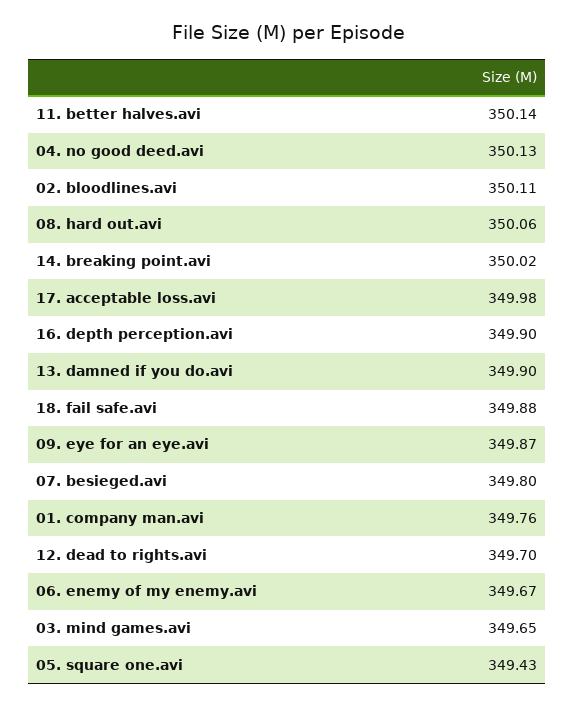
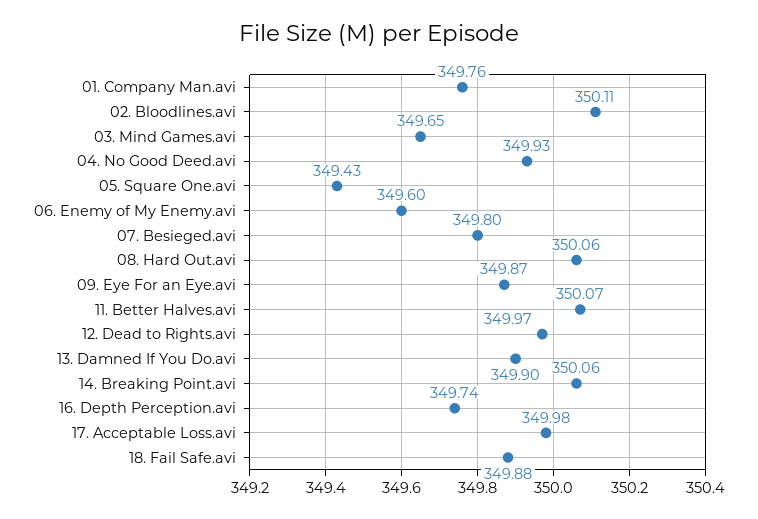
11. better halves.avi: 350.14 -> 350.07
04. no good deed.avi: 350.13 -> 349.93
14. breaking point.avi: 350.02 -> 350.06
16. depth perception.avi: 349.9 -> 349.74
12. dead to rights.avi: 349.7 -> 349.97
06. enemy of my enemy.avi: 349.67 -> 349.6

